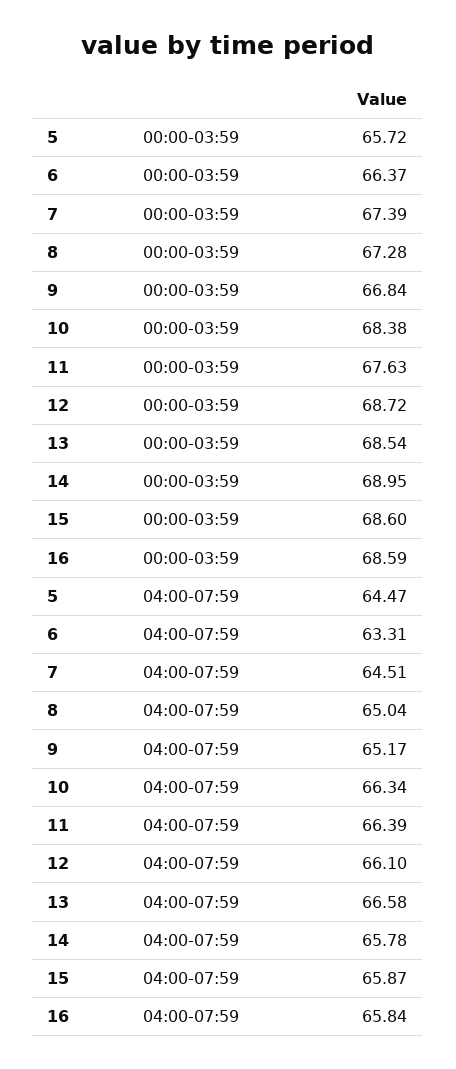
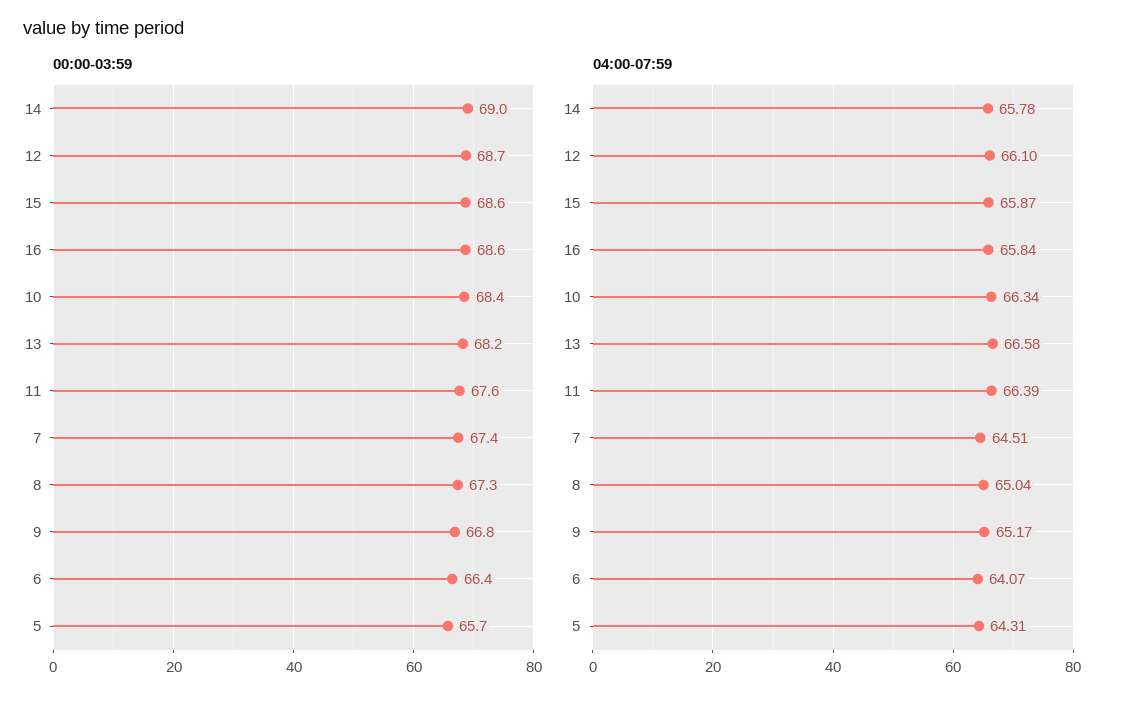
00:00-03:59, 13: 68.54 -> 68.2
04:00-07:59, 5: 64.47 -> 64.31
04:00-07:59, 6: 63.31 -> 64.07

